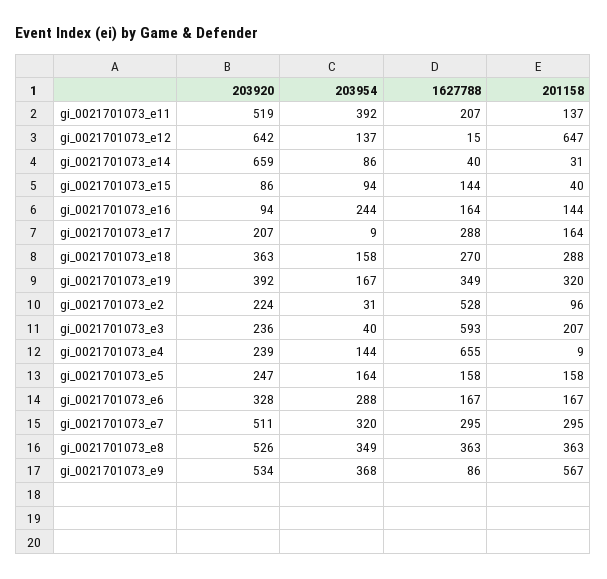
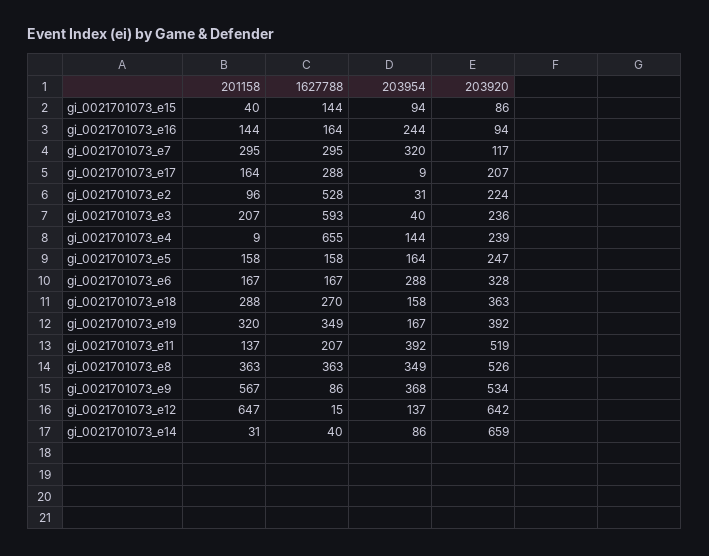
203920, gi_0021701073_e7: 511 -> 117

